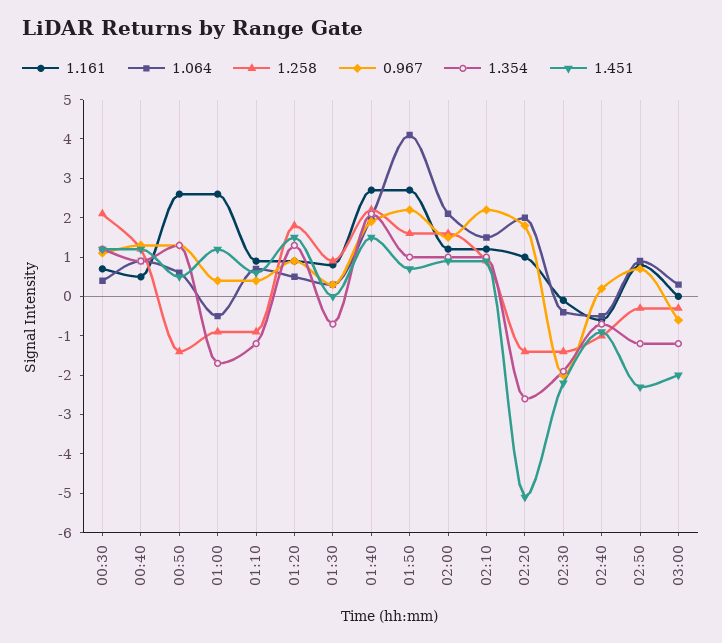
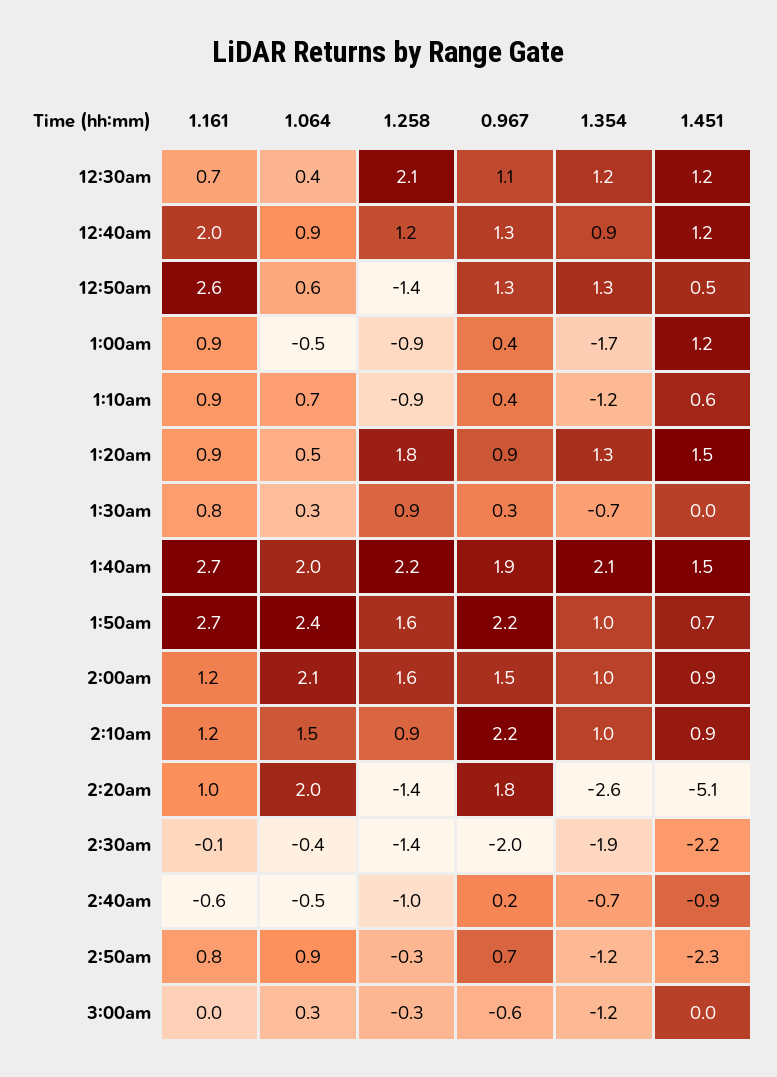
1.161, 00:40: 0.5 -> 2
1.161, 01:00: 2.5 -> 0.9
1.064, 01:50: 4 -> 2.4
1.451, 03:00: -2 -> 0

